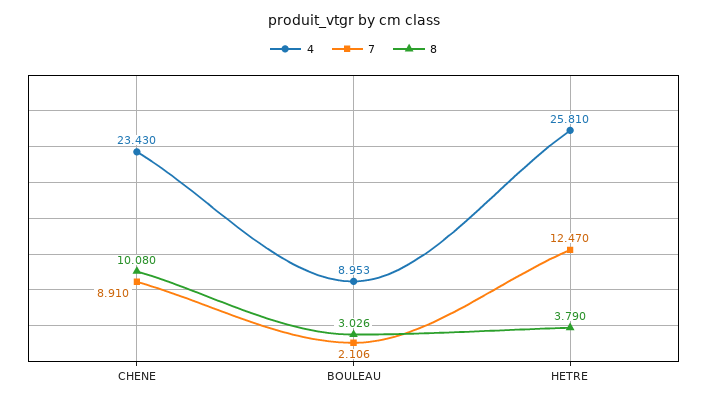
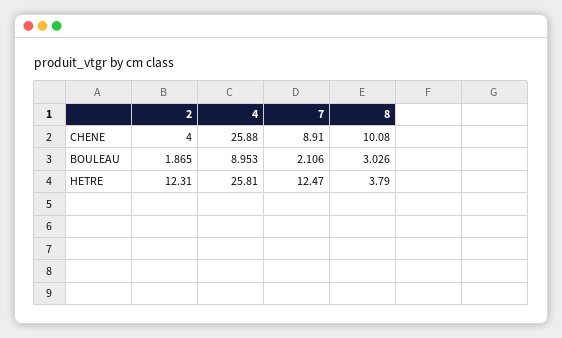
4, CHENE: 23.43 -> 25.88
2, CHENE: none -> 4
2, BOULEAU: none -> 1.865
2, HETRE: none -> 12.31

